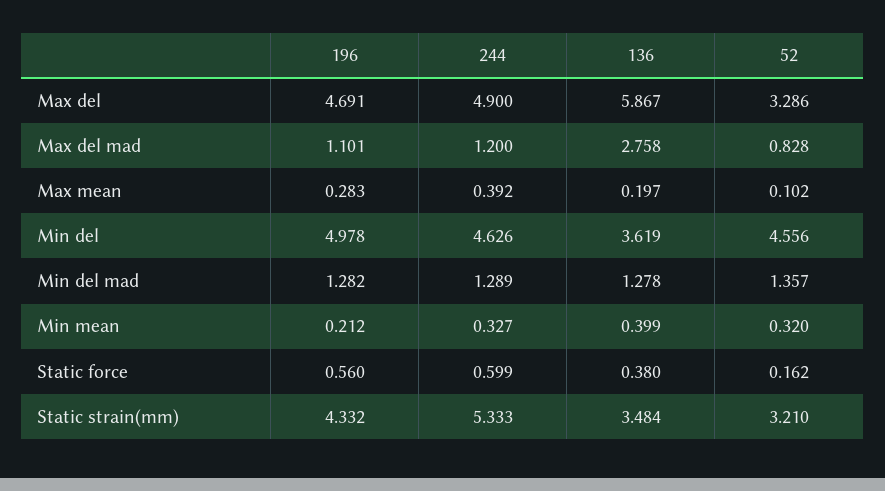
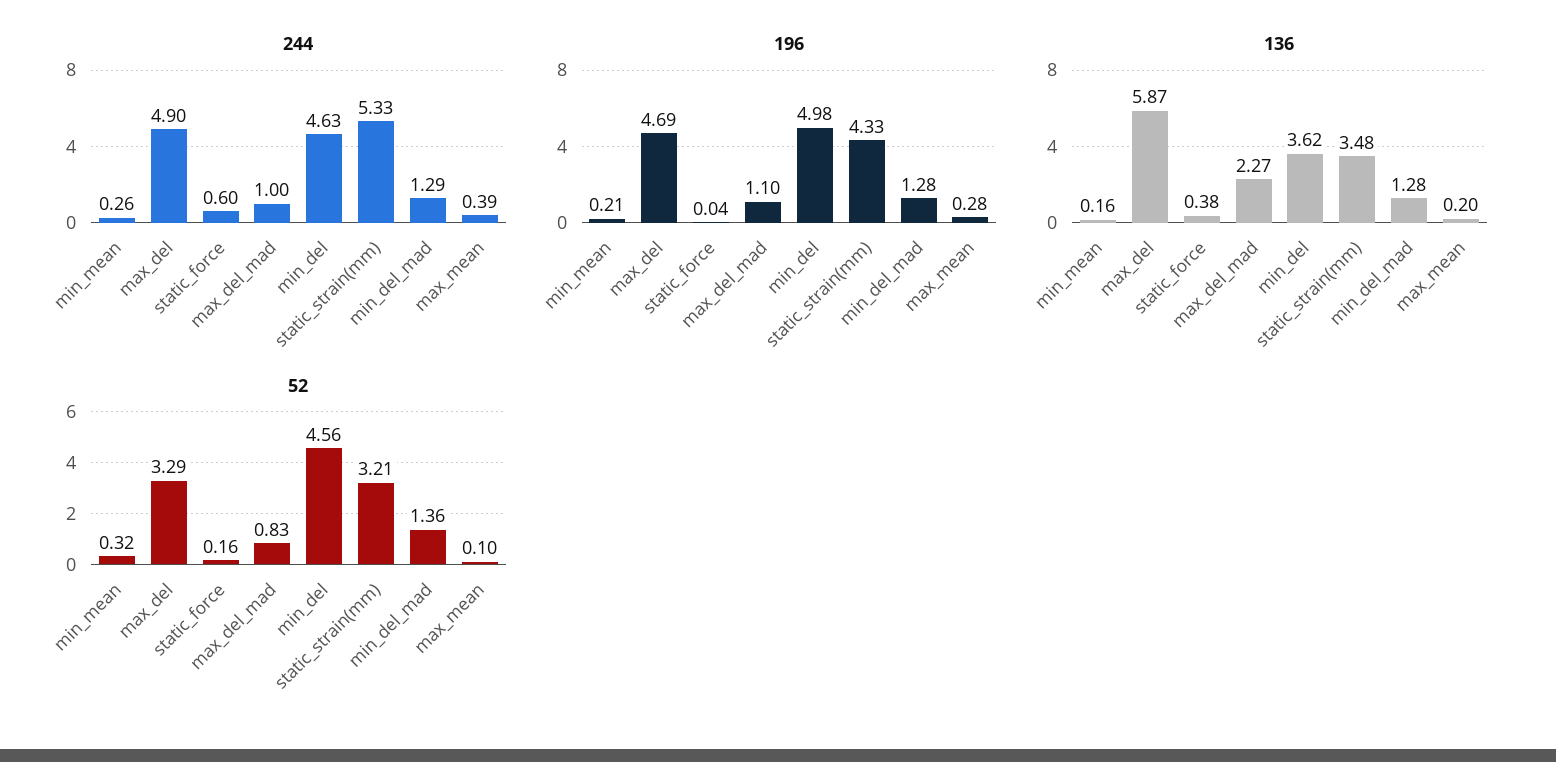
244, Max del mad: 1.2 -> 1
136, Max del mad: 2.758 -> 2.27
244, Min mean: 0.327 -> 0.26
136, Min mean: 0.399 -> 0.16
196, Static force: 0.56 -> 0.04

